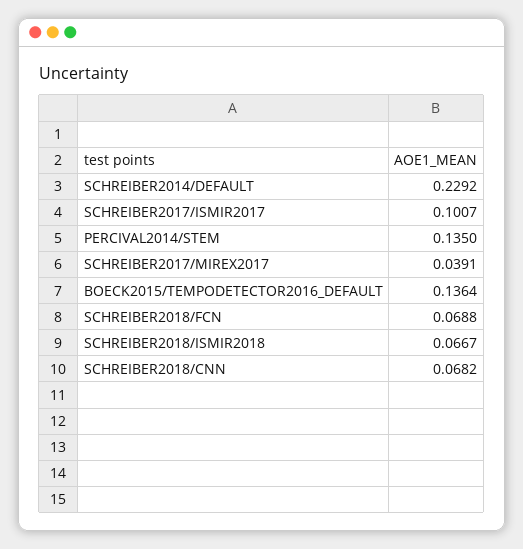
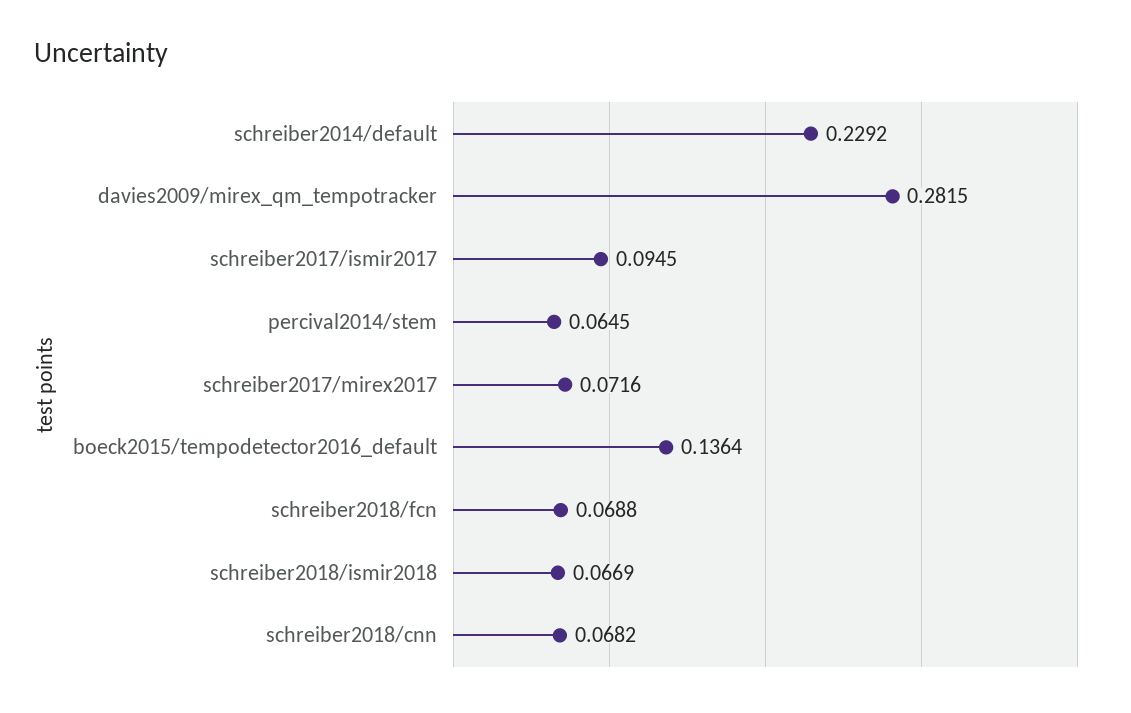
SCHREIBER2017/ISMIR2017: 0.1007 -> 0.0945
PERCIVAL2014/STEM: 0.135 -> 0.0645
SCHREIBER2017/MIREX2017: 0.0391 -> 0.0716
SCHREIBER2018/ISMIR2018: 0.0667 -> 0.0669
davies2009/mirex_qm_tempotracker: none -> 0.2815

